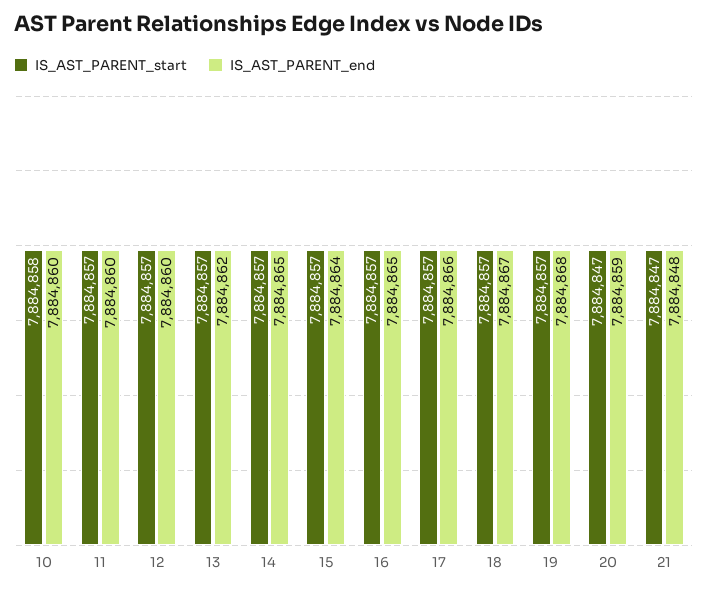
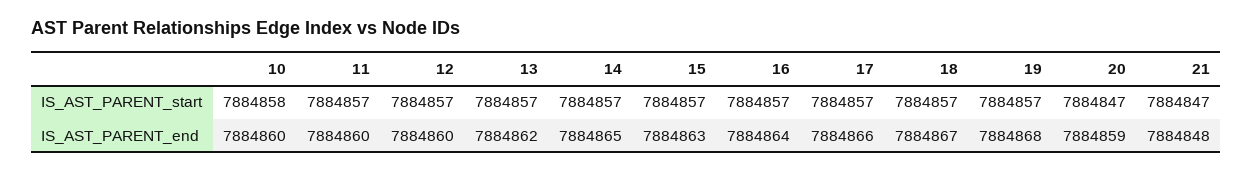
IS_AST_PARENT_end, 15: 7884864 -> 7884863
IS_AST_PARENT_end, 16: 7884865 -> 7884864

